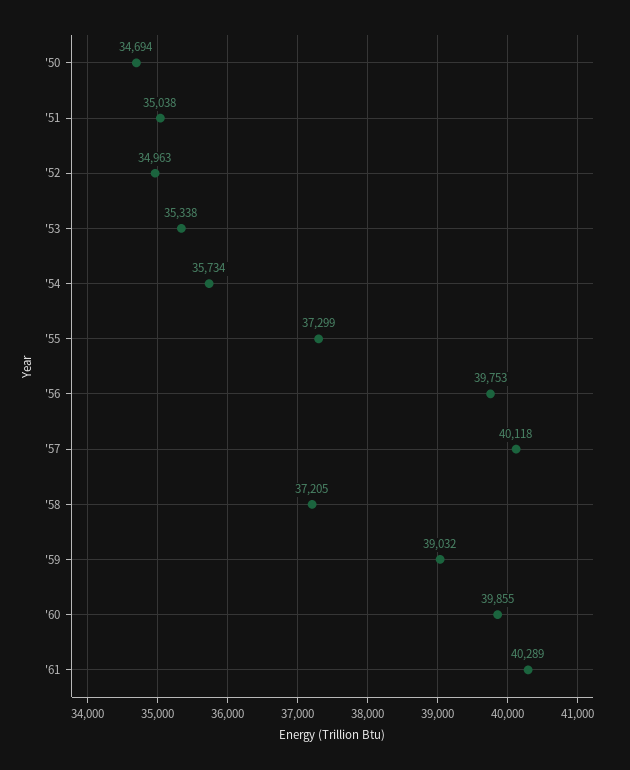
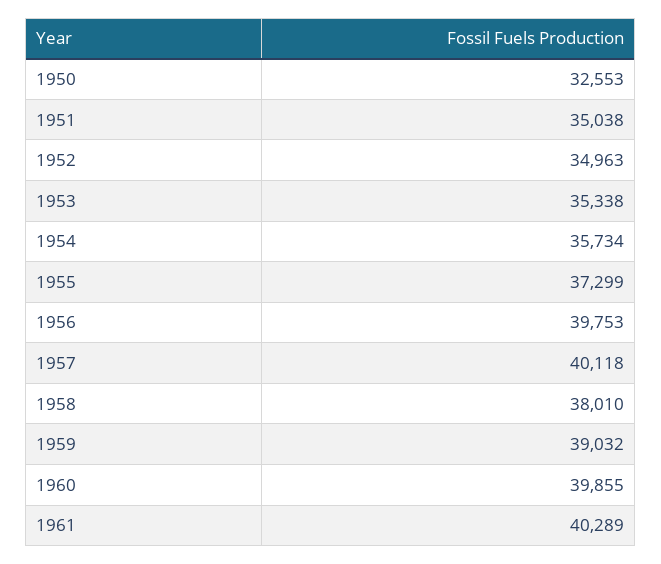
'50: 34694 -> 32553
'58: 37205 -> 38010

